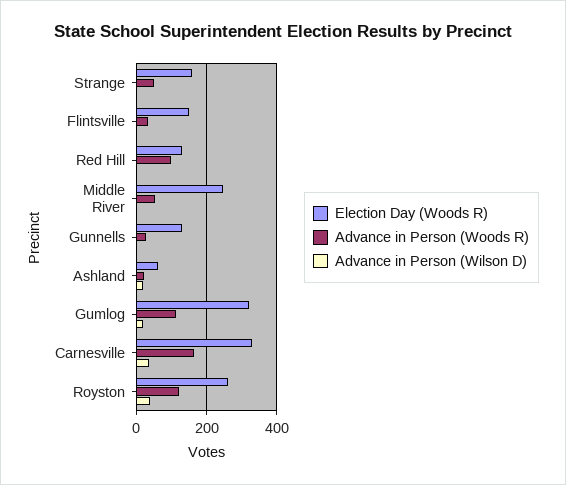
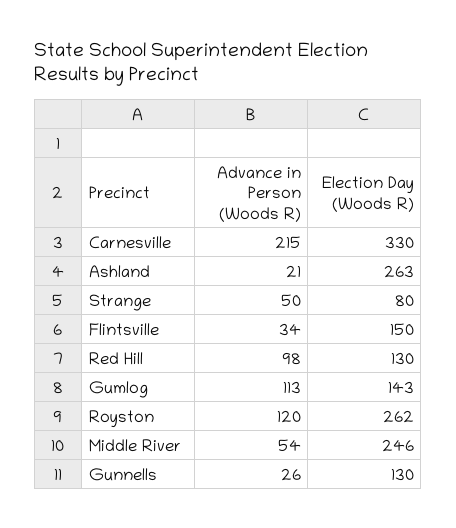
Election Day (Woods R), Strange: 160 -> 80
Advance in Person (Wilson D), Strange: 0 -> none
Advance in Person (Wilson D), Flintsville: 0 -> none
Advance in Person (Wilson D), Red Hill: 0 -> none
Advance in Person (Wilson D), Middle River: 0 -> none
Advance in Person (Wilson D), Gunnells: 0 -> none
Election Day (Woods R), Ashland: 60 -> 263
Advance in Person (Wilson D), Ashland: 20 -> none
Election Day (Woods R), Gumlog: 320 -> 143
Advance in Person (Wilson D), Gumlog: 20 -> none
Advance in Person (Woods R), Carnesville: 160 -> 215
Advance in Person (Wilson D), Carnesville: 40 -> none
Advance in Person (Wilson D), Royston: 40 -> none

